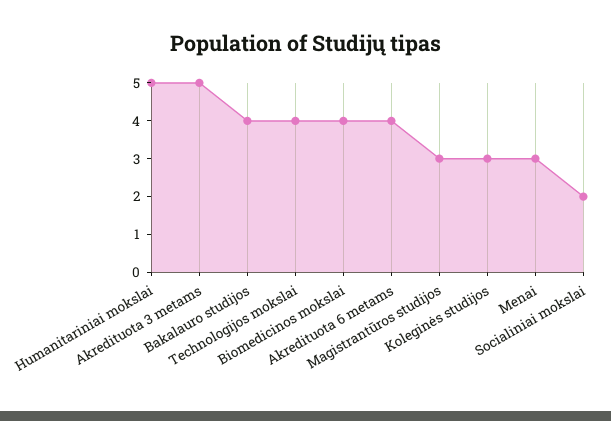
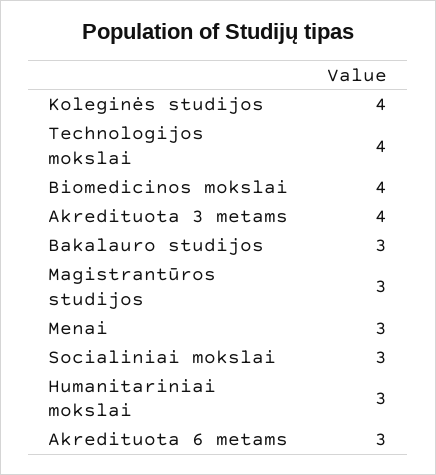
Humanitariniai mokslai: 5 -> 3
Akredituota 3 metams: 5 -> 4
Bakalauro studijos: 4 -> 3
Akredituota 6 metams: 4 -> 3
Koleginės studijos: 3 -> 4
Socialiniai mokslai: 2 -> 3

